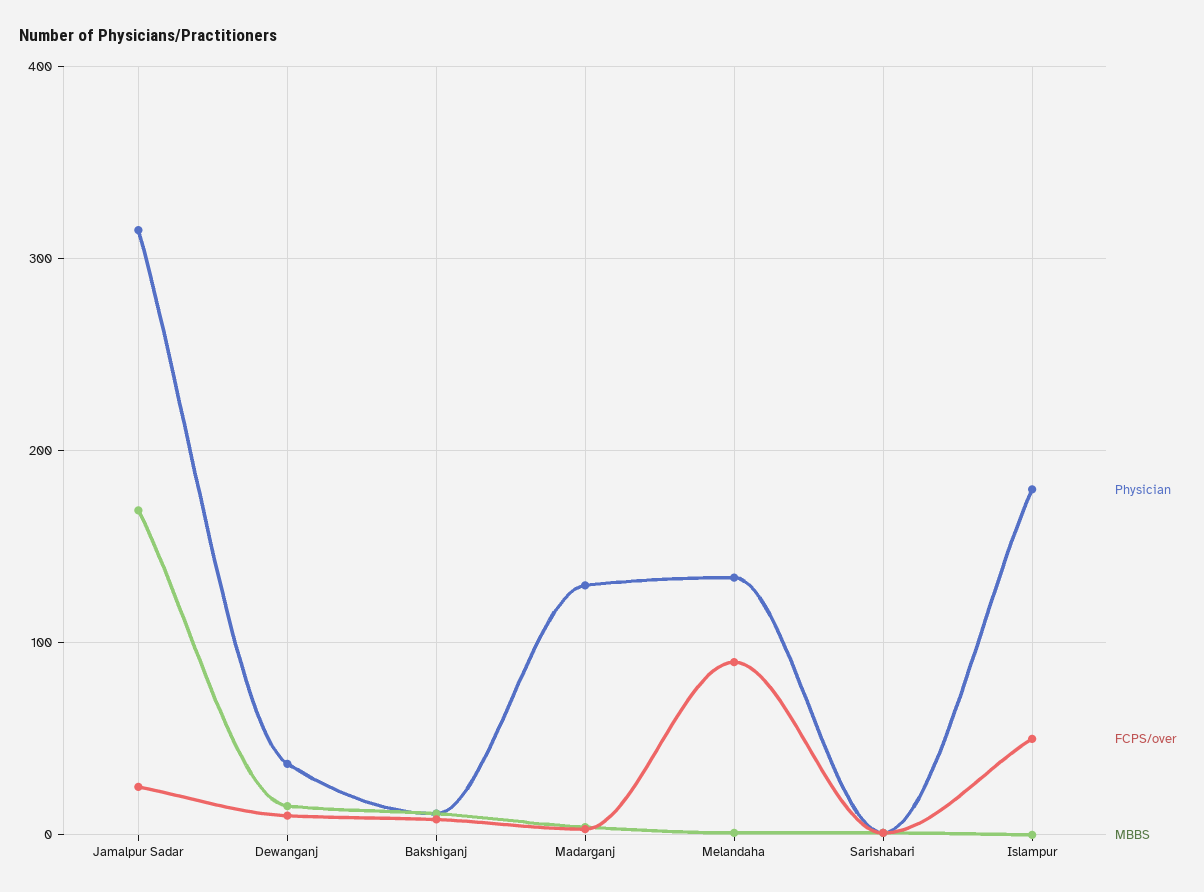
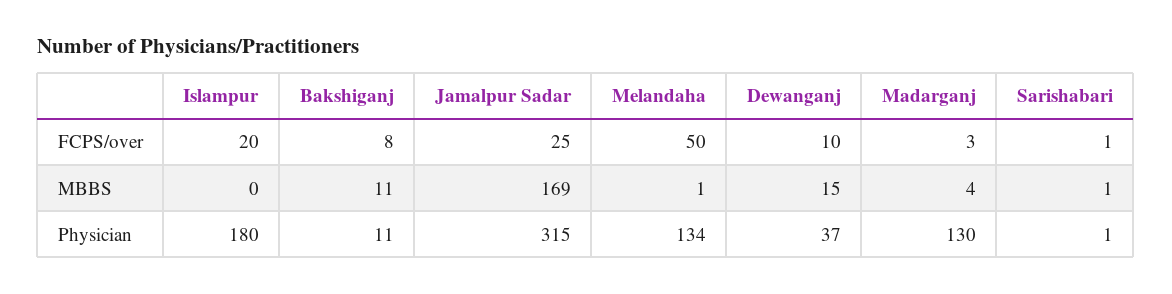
FCPS/over, Melandaha: 90 -> 50
FCPS/over, Islampur: 50 -> 20

